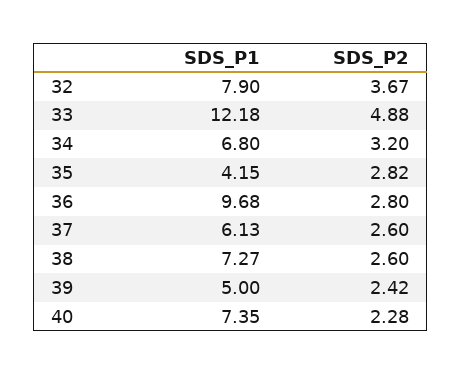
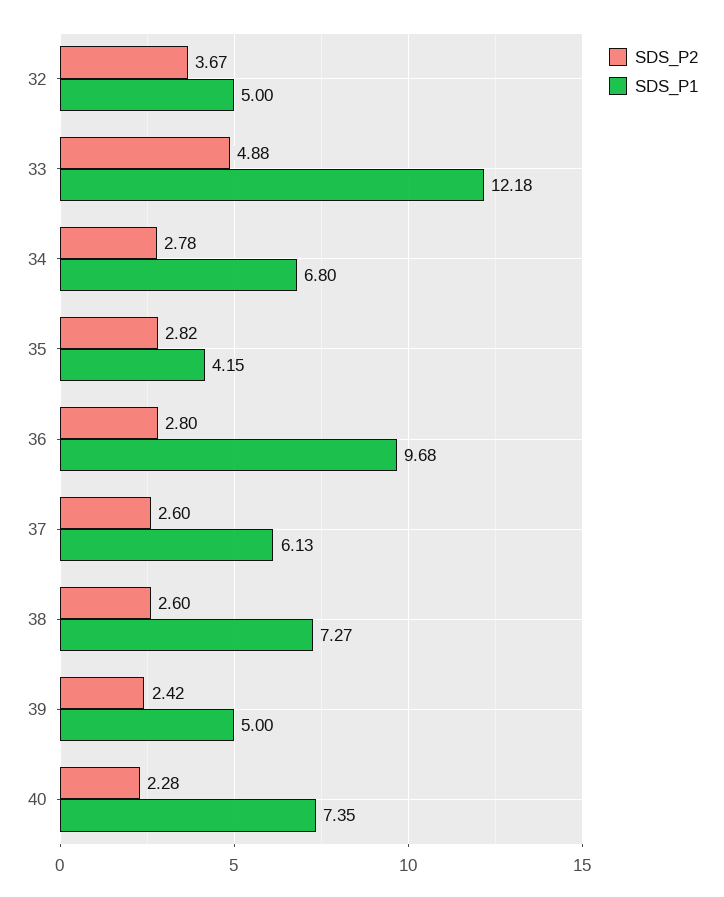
SDS_P1, 32: 7.9 -> 5
SDS_P2, 34: 3.2 -> 2.78

